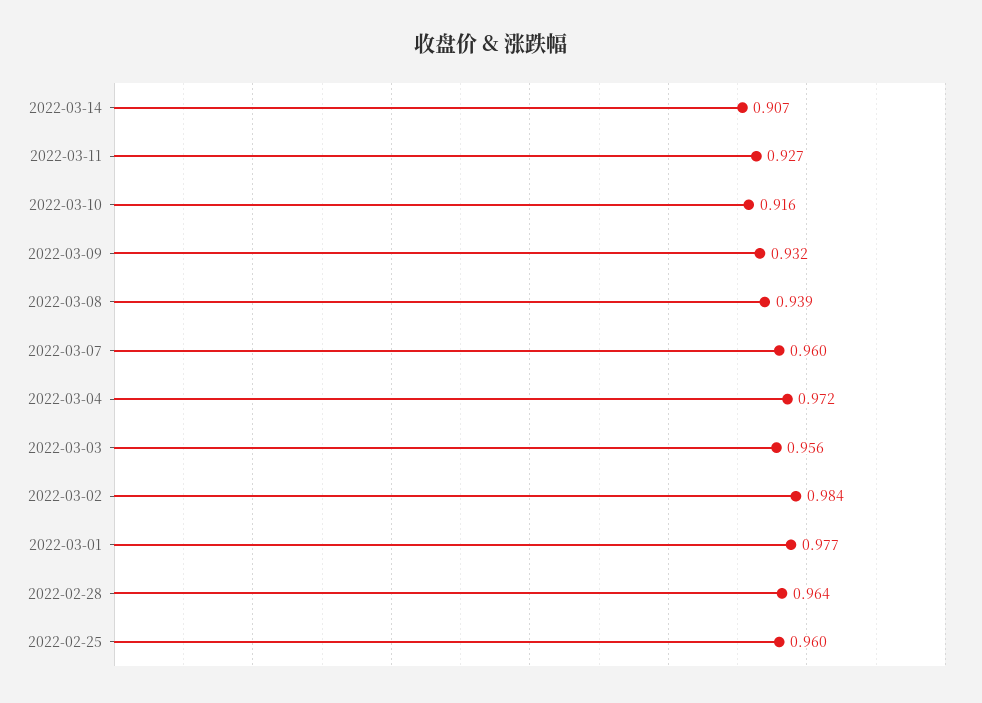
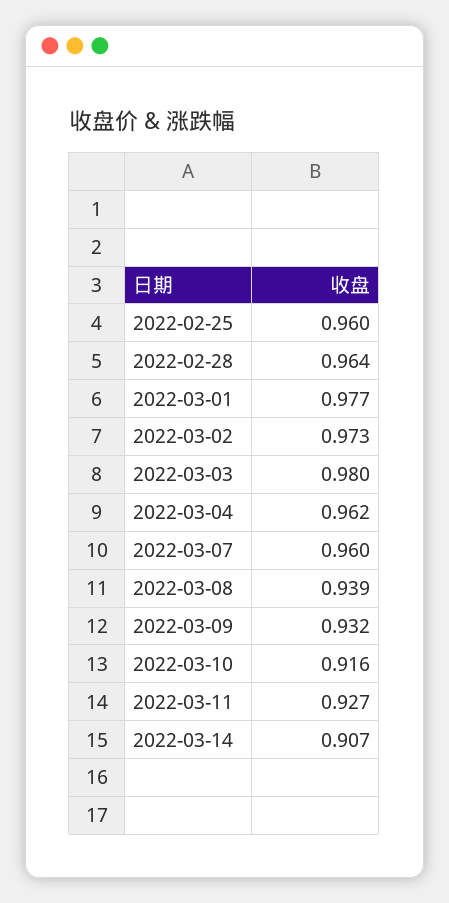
2022-03-04: 0.972 -> 0.962
2022-03-03: 0.956 -> 0.98
2022-03-02: 0.984 -> 0.973

